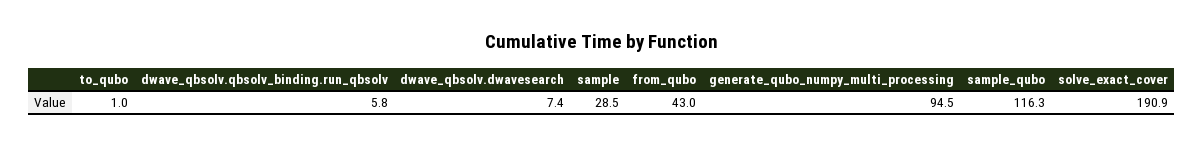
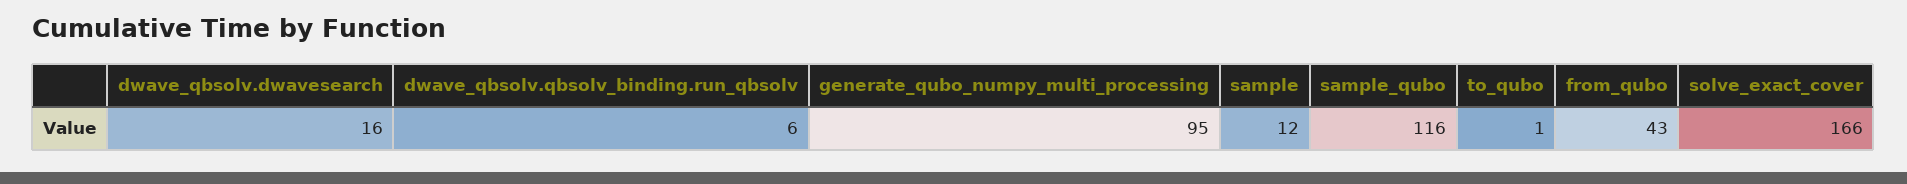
dwave_qbsolv.dwavesearch: 7.4 -> 16
sample: 28.5 -> 12
solve_exact_cover: 190.9 -> 166

